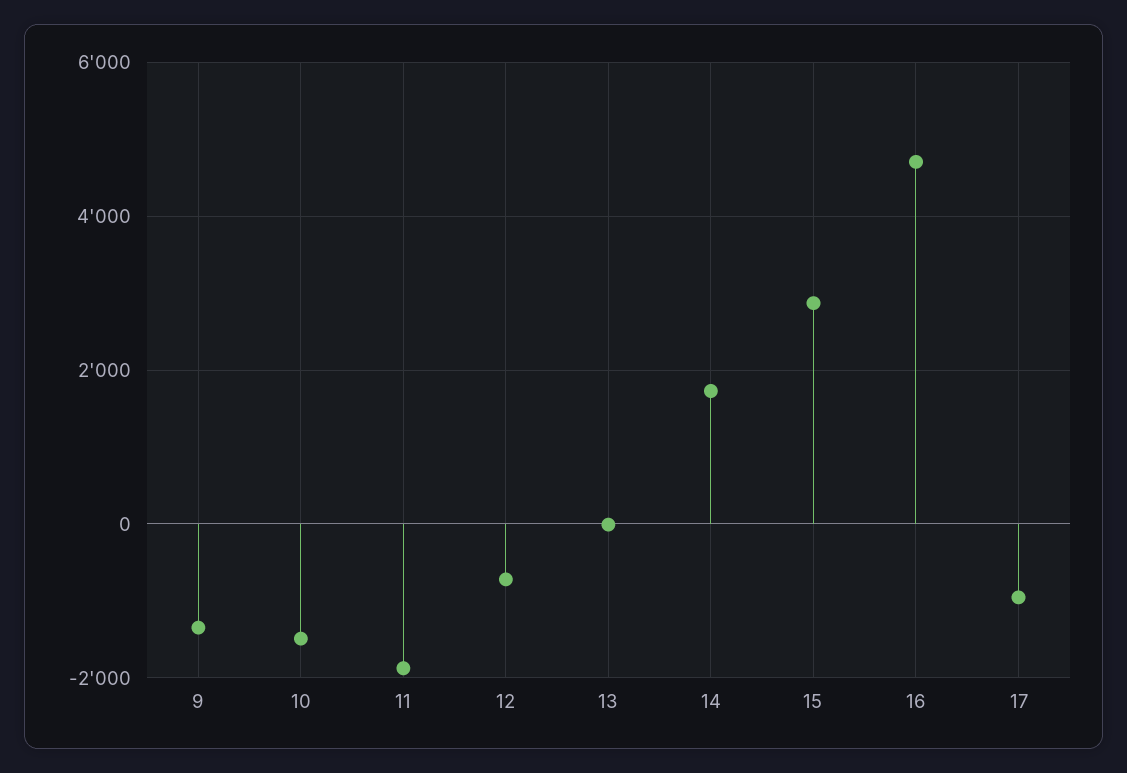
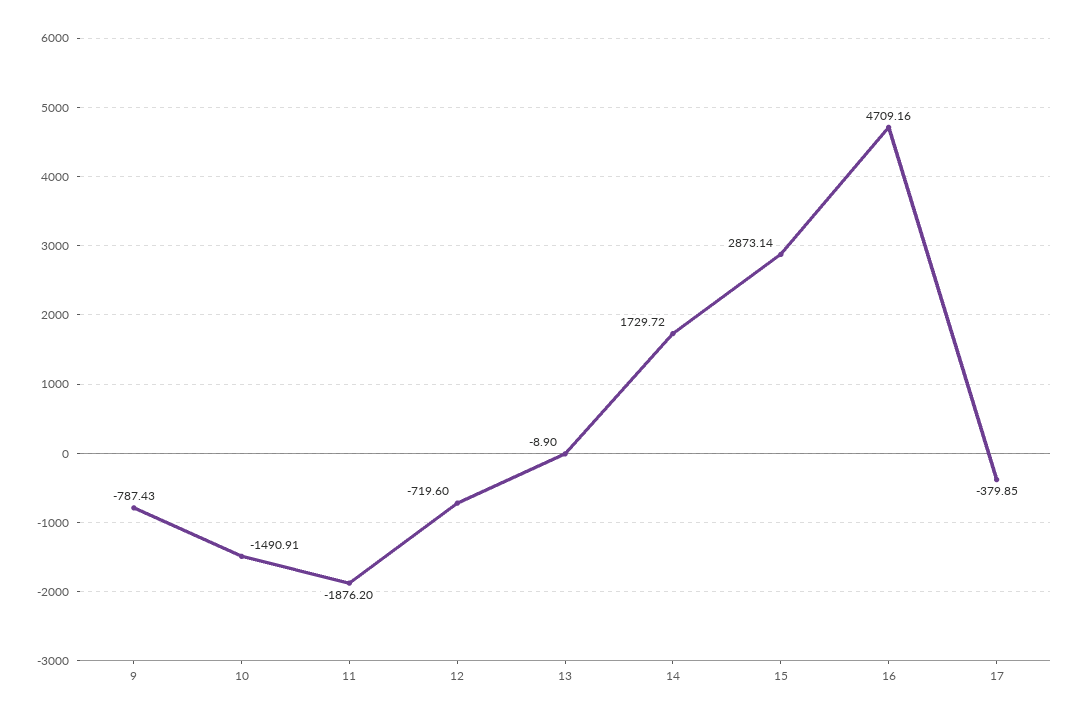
9: -1400 -> -787.43
17: -1000 -> -379.85

